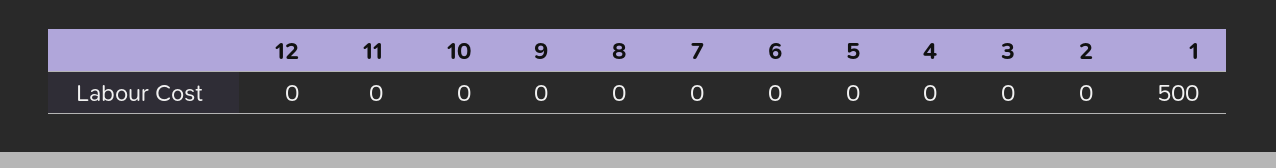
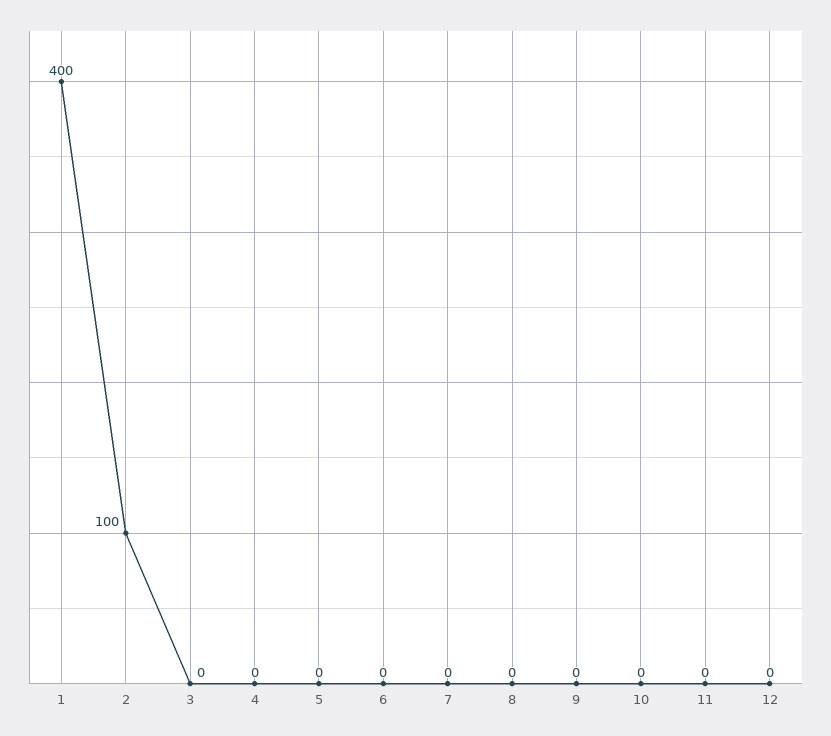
2: 0 -> 100
1: 500 -> 400

